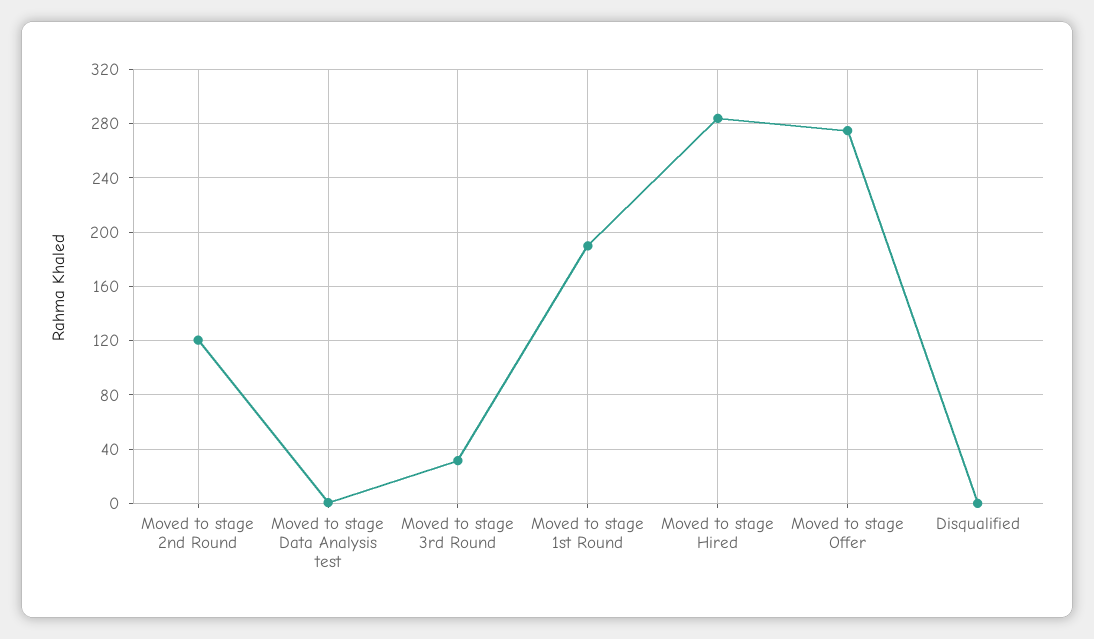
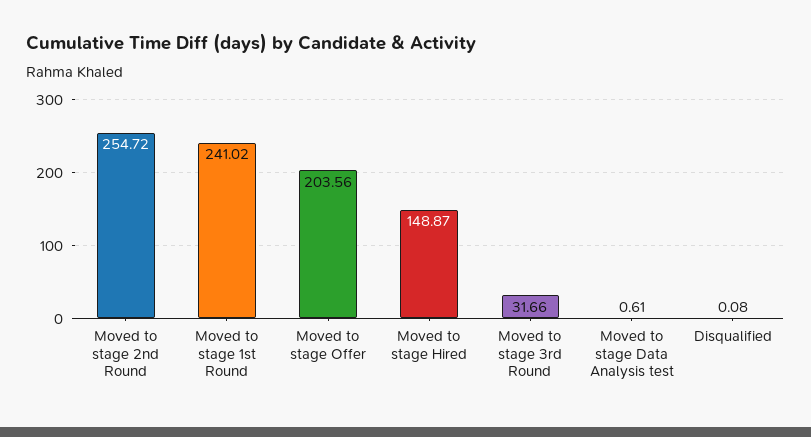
Moved to stage 2nd Round: 120 -> 254.72
Moved to stage 1st Round: 190 -> 241.02
Moved to stage Hired: 285 -> 148.87
Moved to stage Offer: 275 -> 203.56

